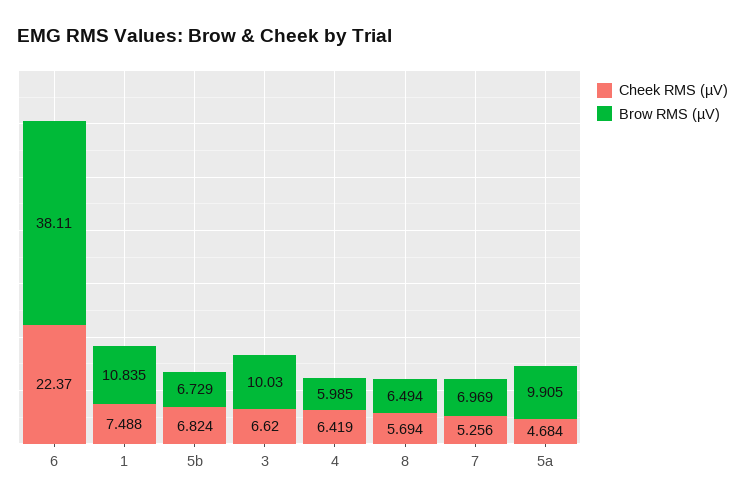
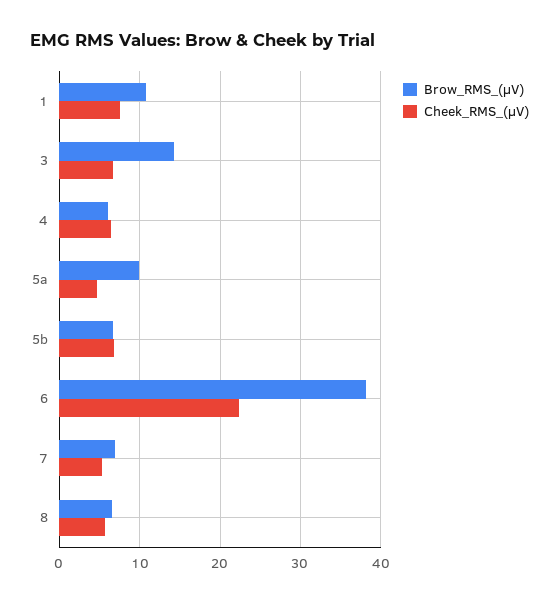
Brow RMS (µV), 3: 10.03 -> 14

